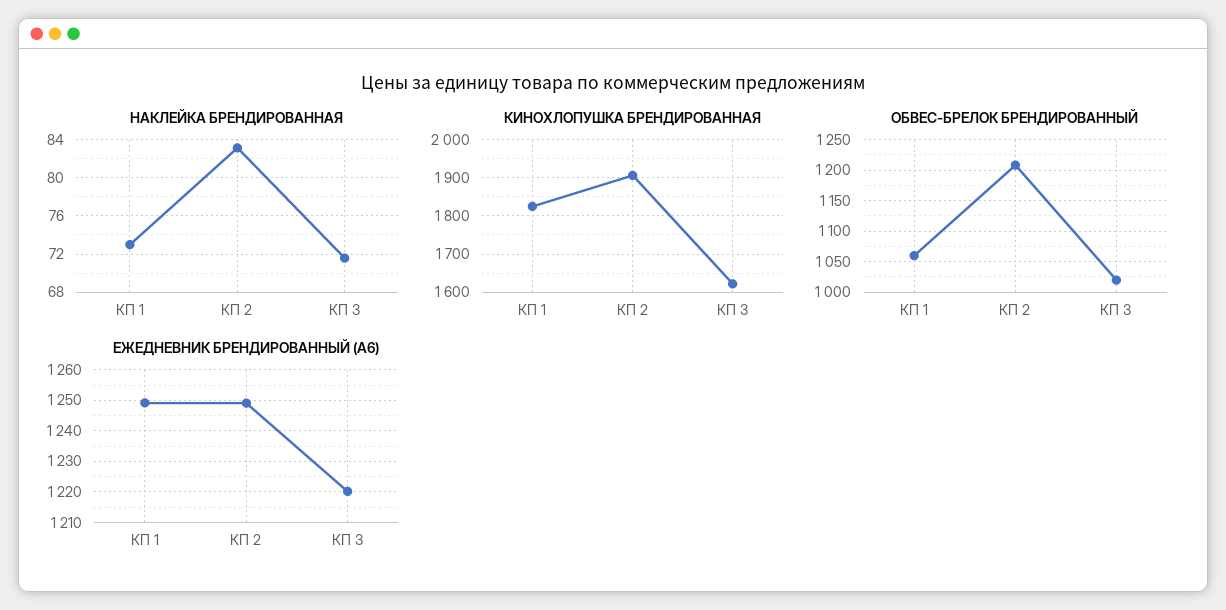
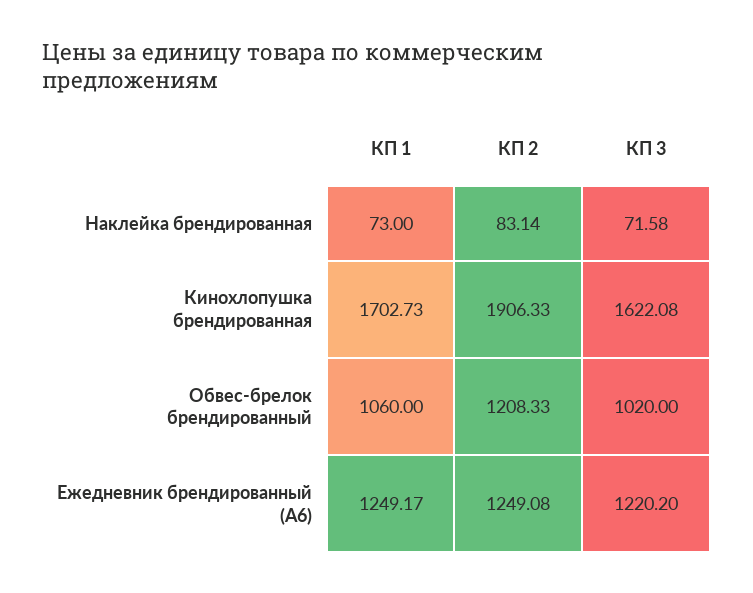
КИНОХЛОПУШКА БРЕНДИРОВАННАЯ, КП 1: 1820 -> 1702.73

